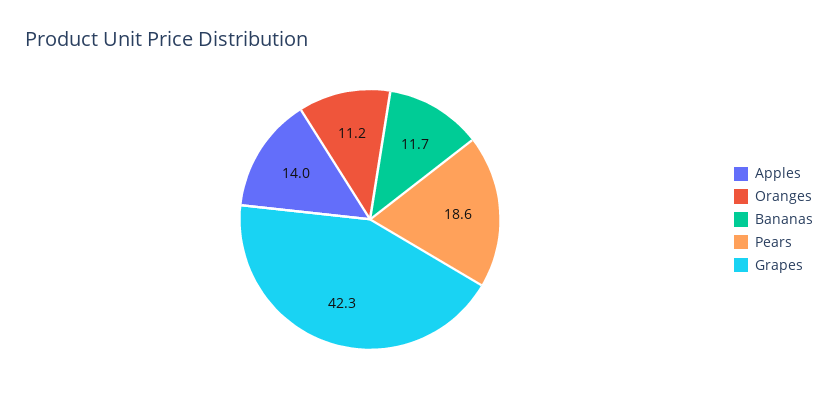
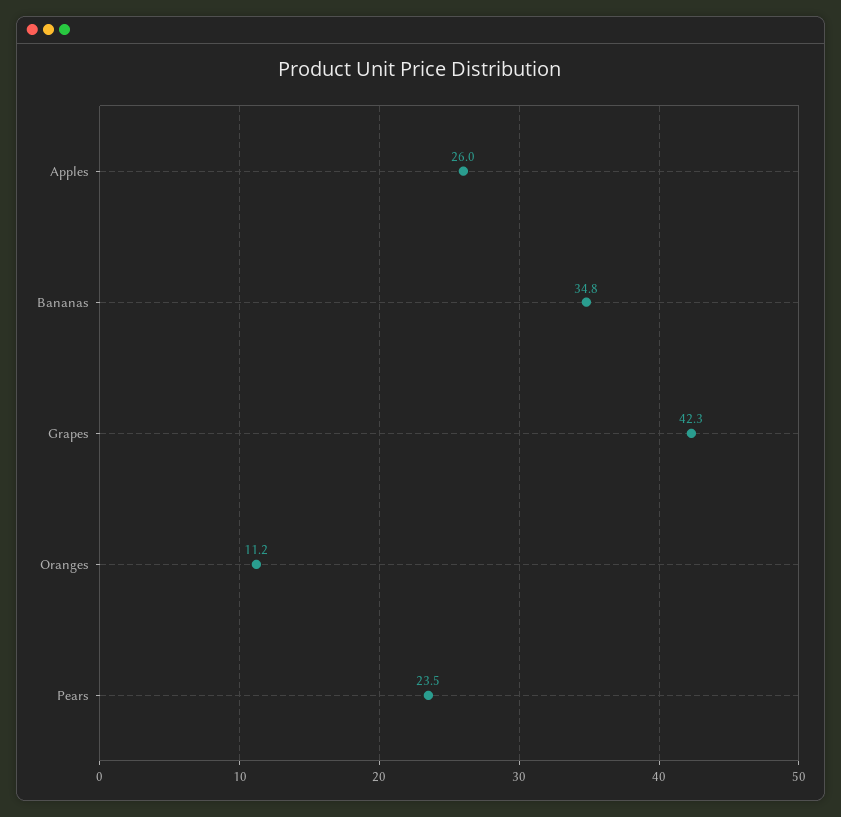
Apples: 14 -> 26
Bananas: 11.7 -> 34.8
Pears: 18.6 -> 23.5

